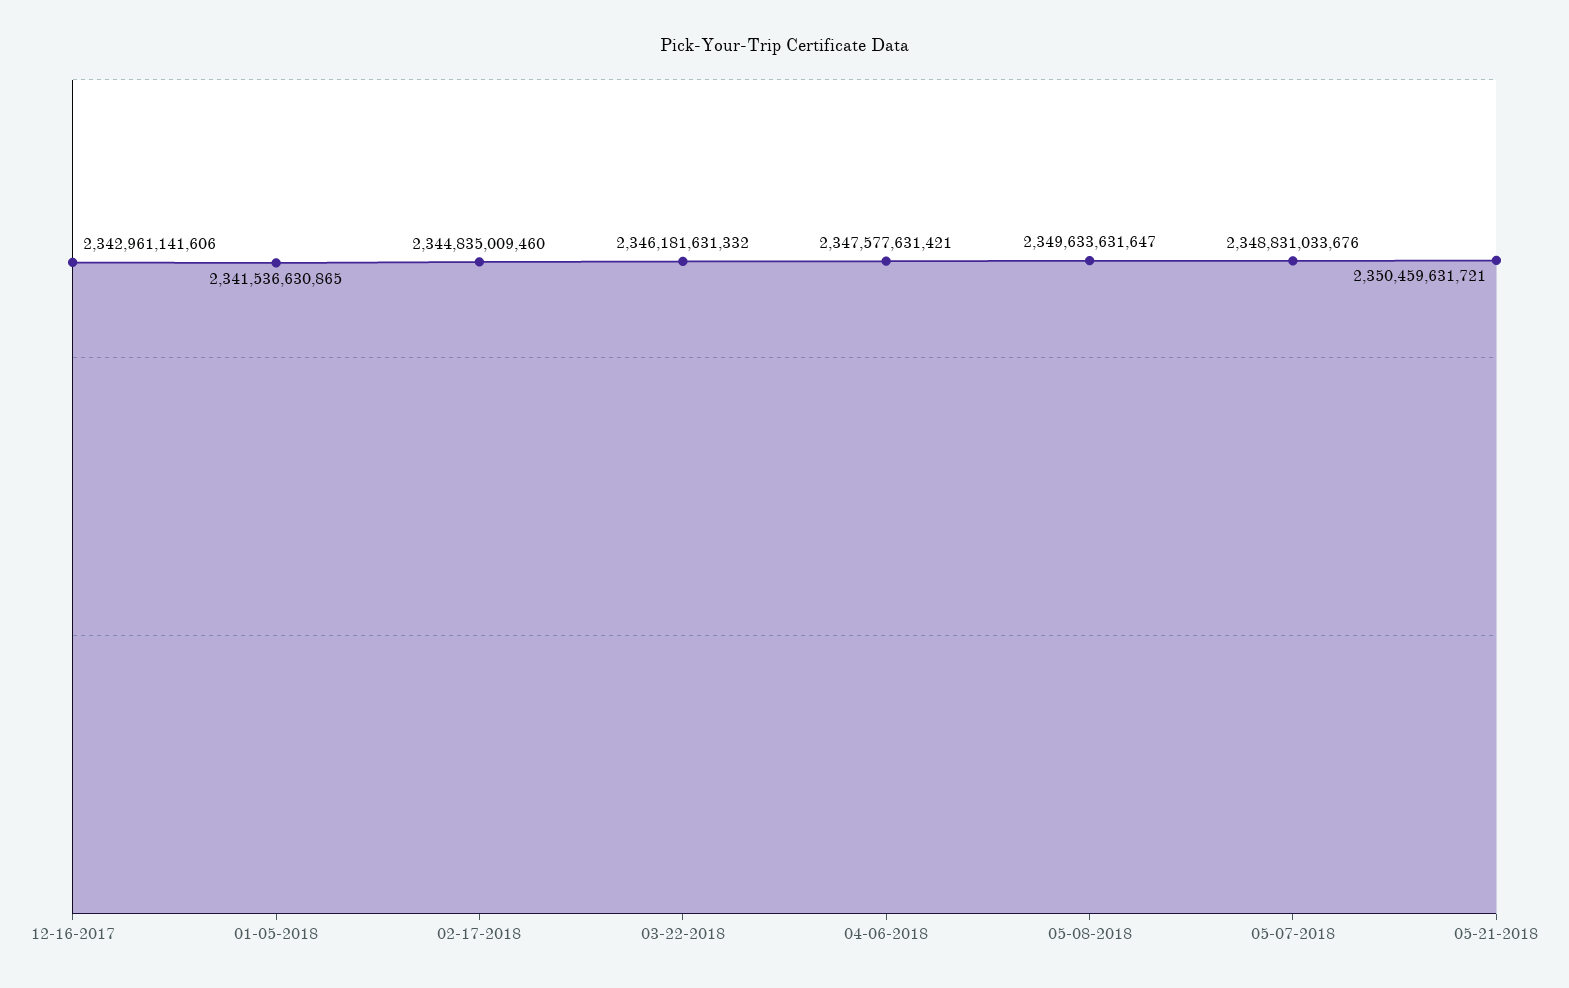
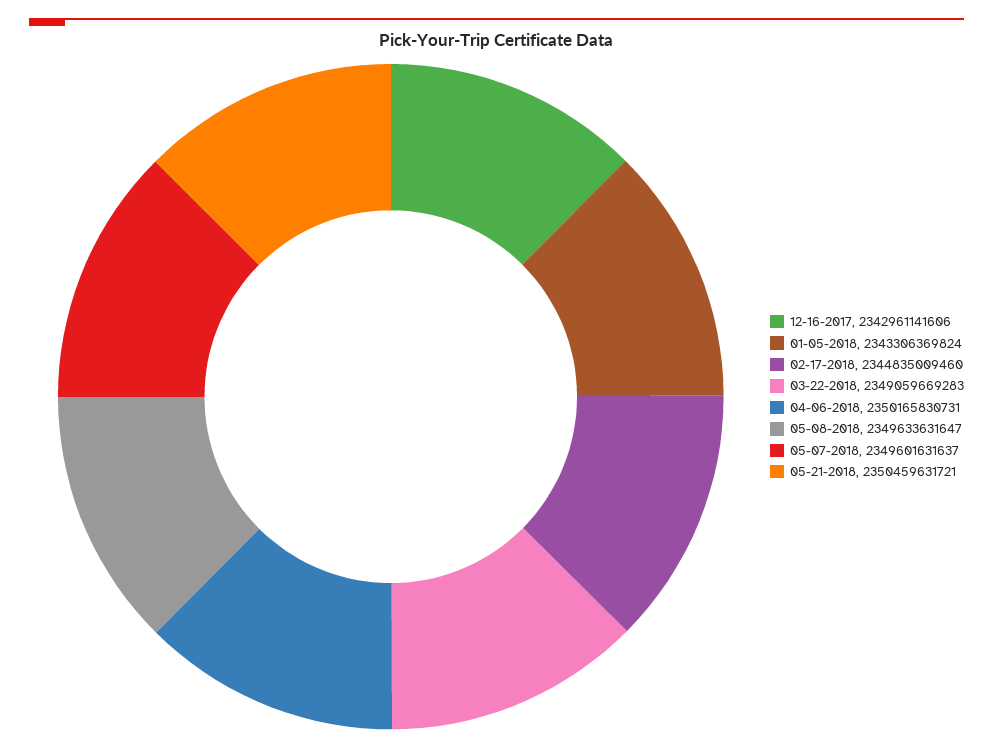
01-05-2018: 2341536630865 -> 2343306369824
03-22-2018: 2346181631332 -> 2349059669283
04-06-2018: 2347577631421 -> 2350165830731
05-07-2018: 2348831033676 -> 2349601631637

